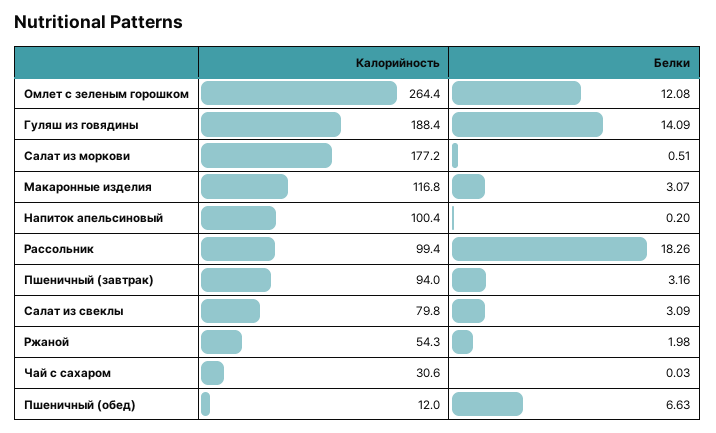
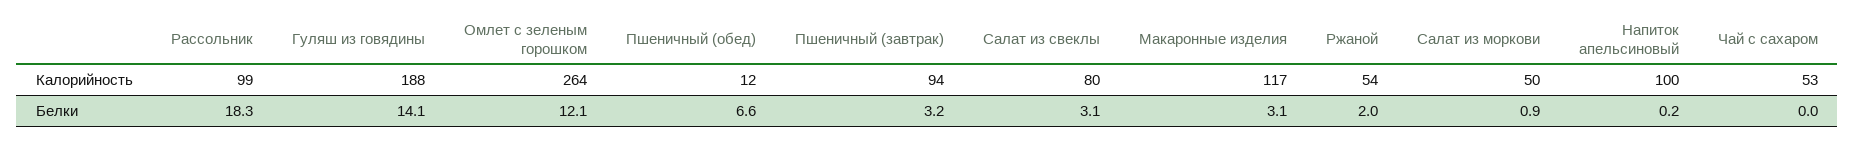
Калорийность, Салат из моркови: 177.2 -> 50
Белки, Салат из моркови: 0.51 -> 0.9
Калорийность, Чай с сахаром: 30.6 -> 53

